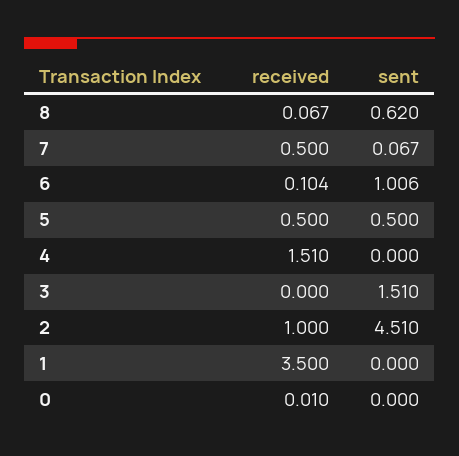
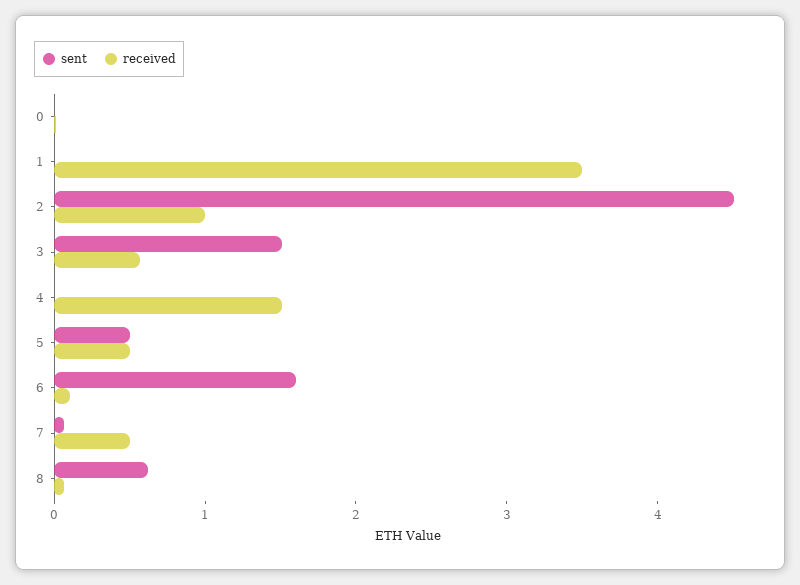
sent, 6: 1.006 -> 1.6
received, 3: 0 -> 0.6

